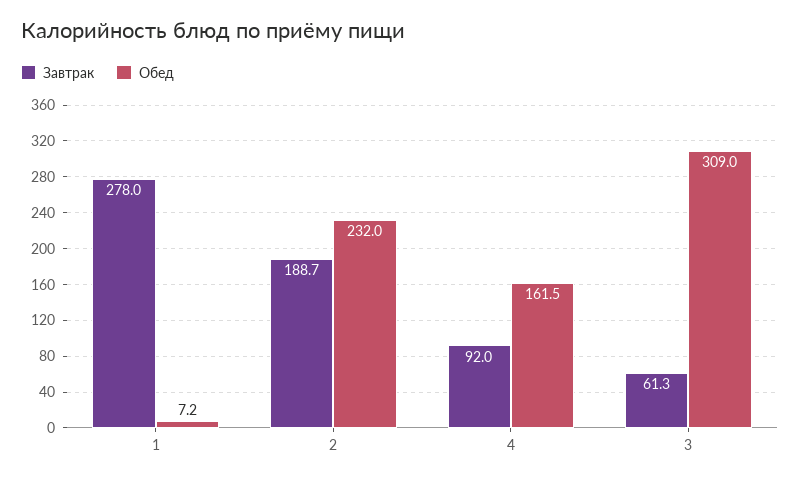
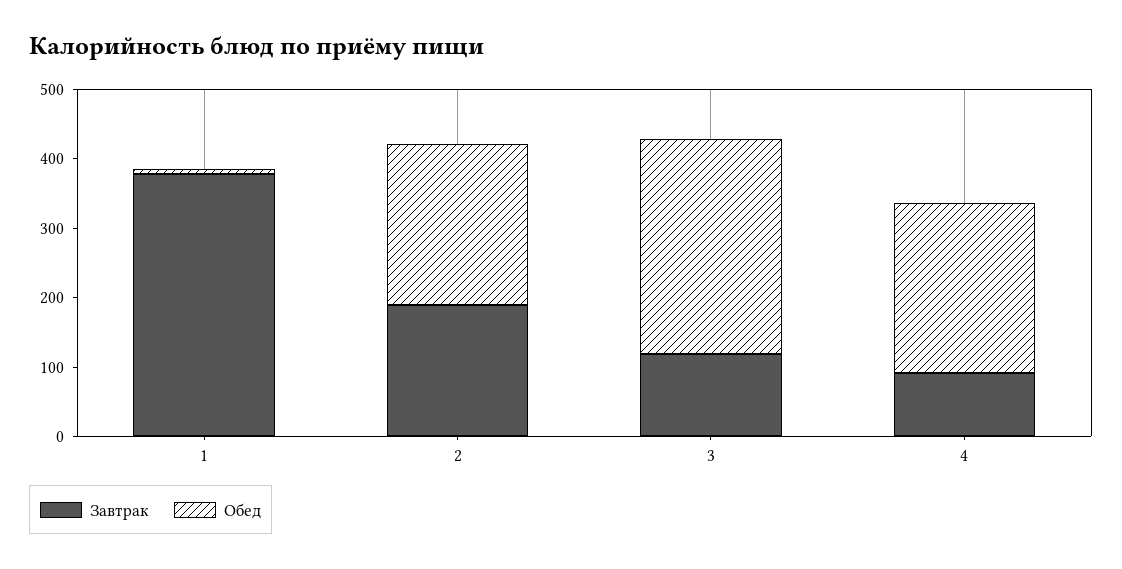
Завтрак, 1: 278 -> 380
Обед, 4: 161.5 -> 240
Завтрак, 3: 61.3 -> 120

